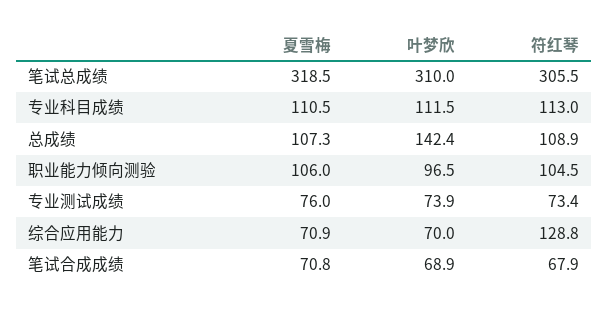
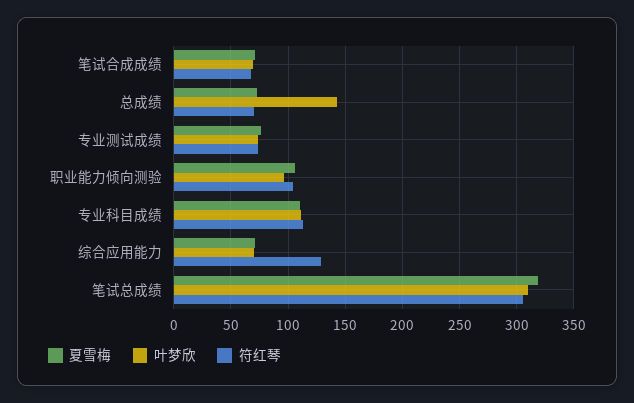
夏雪梅, 总成绩: 107.3 -> 70
符红琴, 总成绩: 108.9 -> 70

